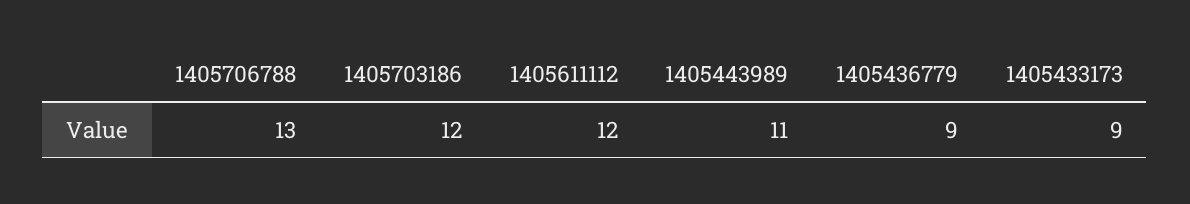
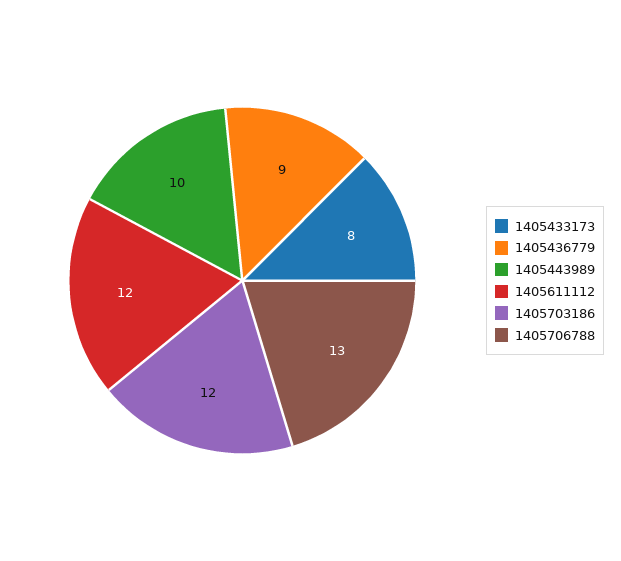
1405443989: 11 -> 10
1405433173: 9 -> 8

